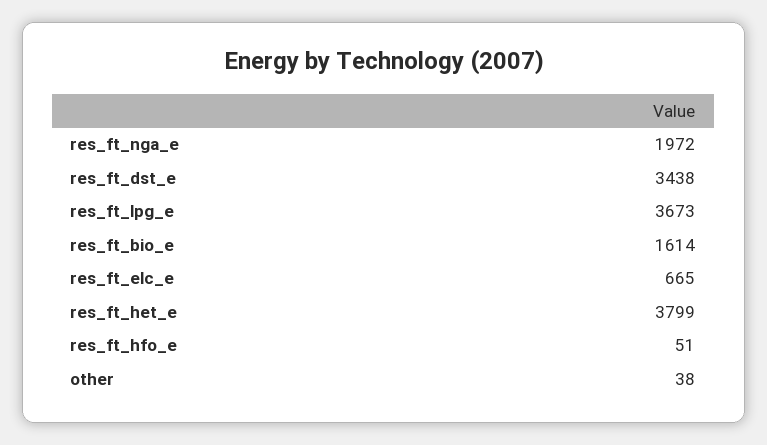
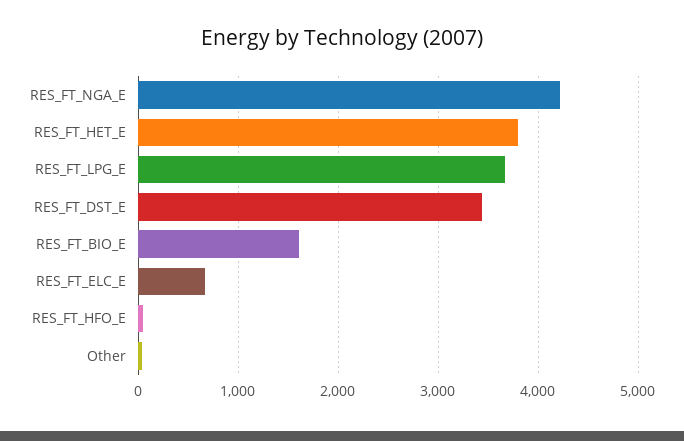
res_ft_nga_e: 1972 -> 4200

